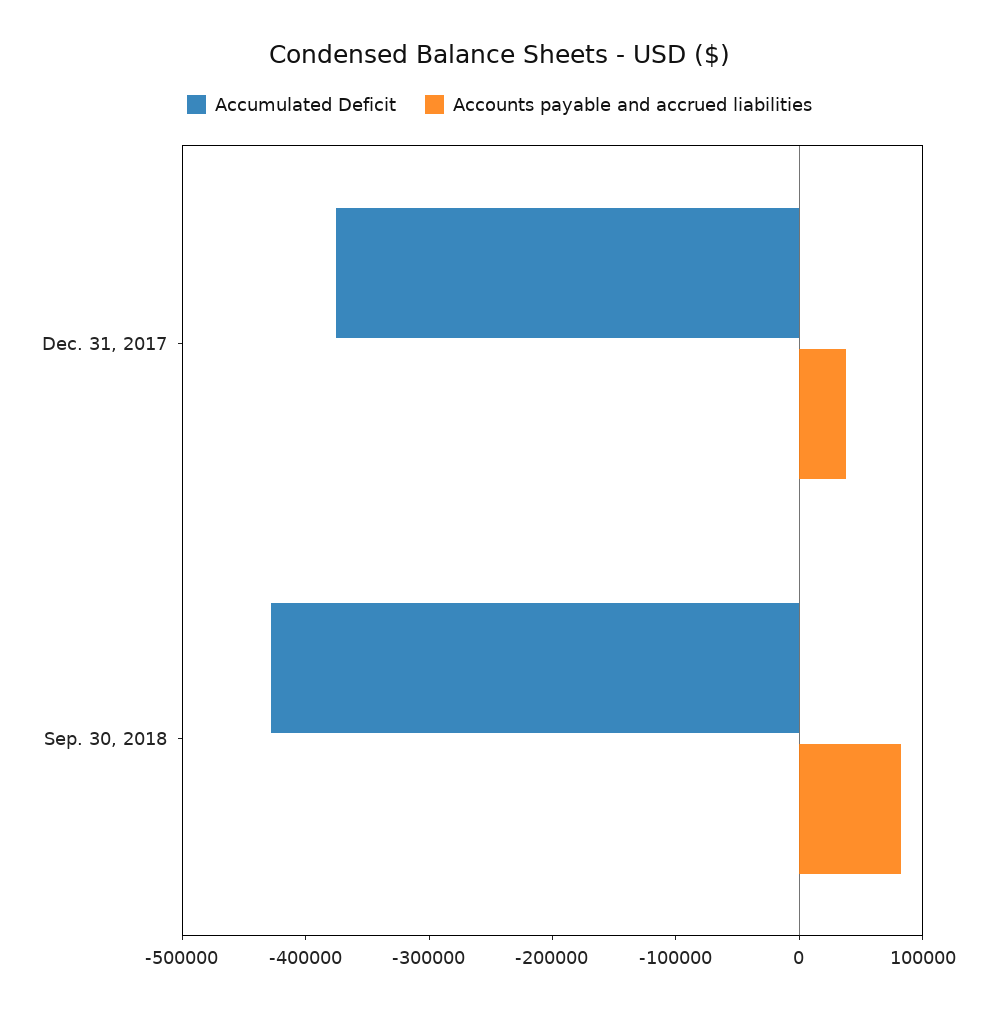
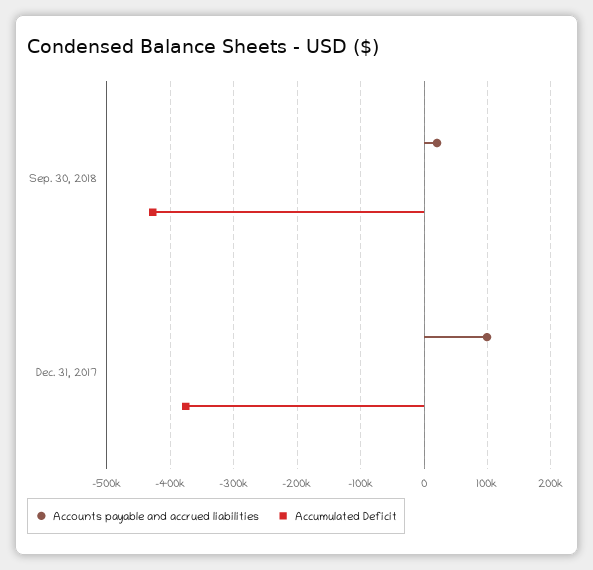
Accounts payable and accrued liabilities, Dec. 31, 2017: 40000 -> 100000
Accounts payable and accrued liabilities, Sep. 30, 2018: 80000 -> 20000

